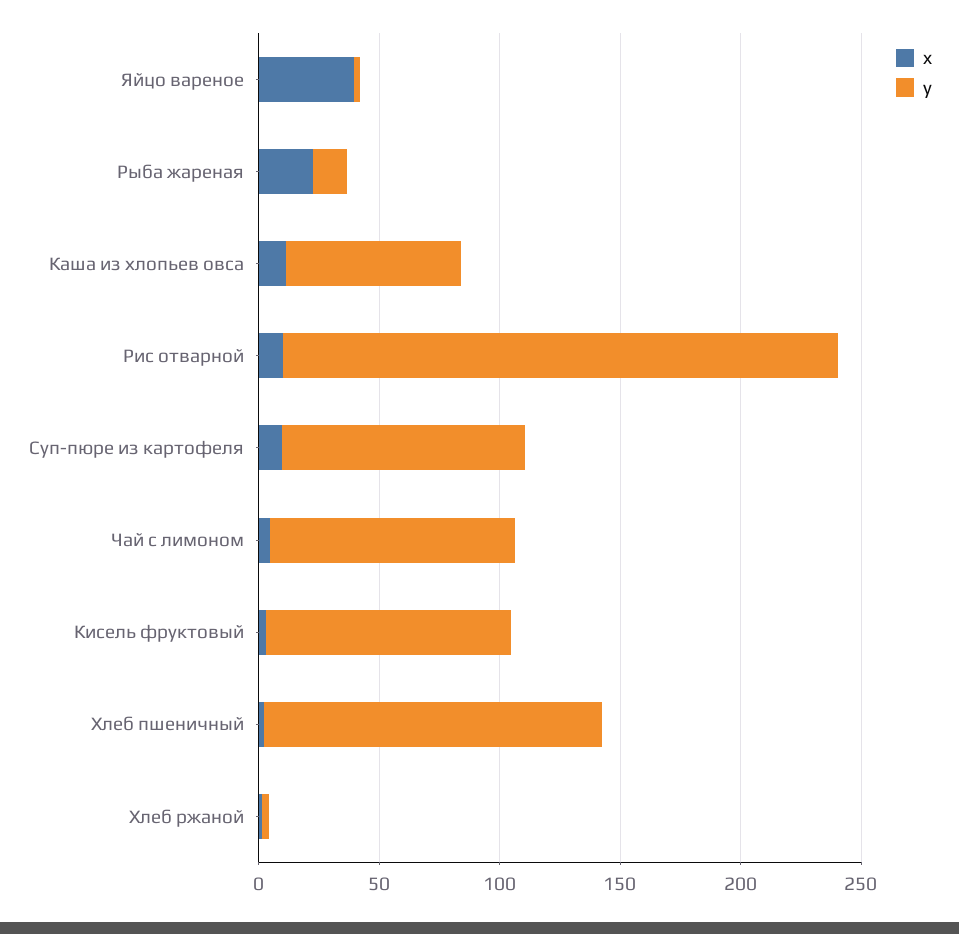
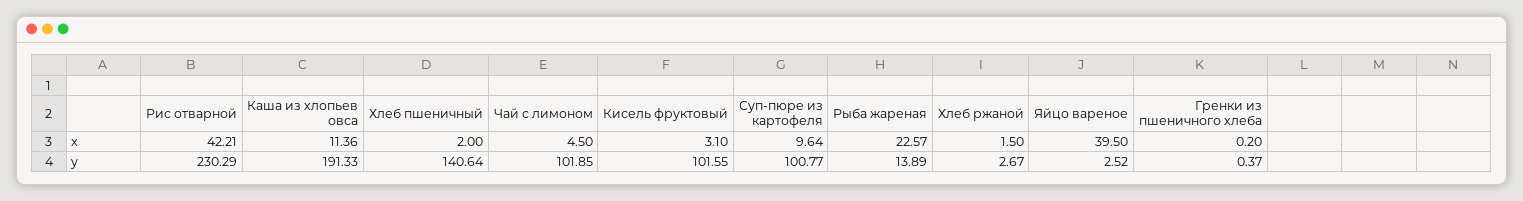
y, Каша из хлопьев овса: 70 -> 191.33
x, Рис отварной: 10 -> 42.21
x, Гренки из пшеничного хлеба: none -> 0.2
y, Гренки из пшеничного хлеба: none -> 0.37

